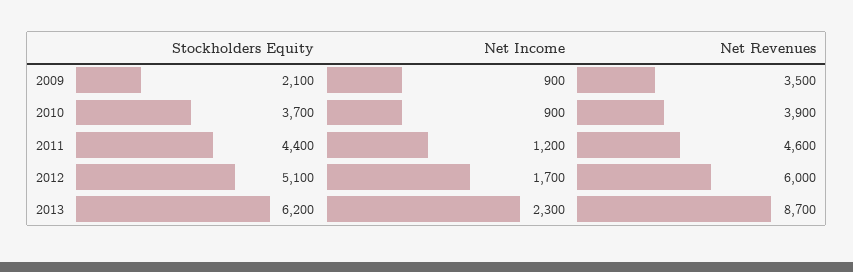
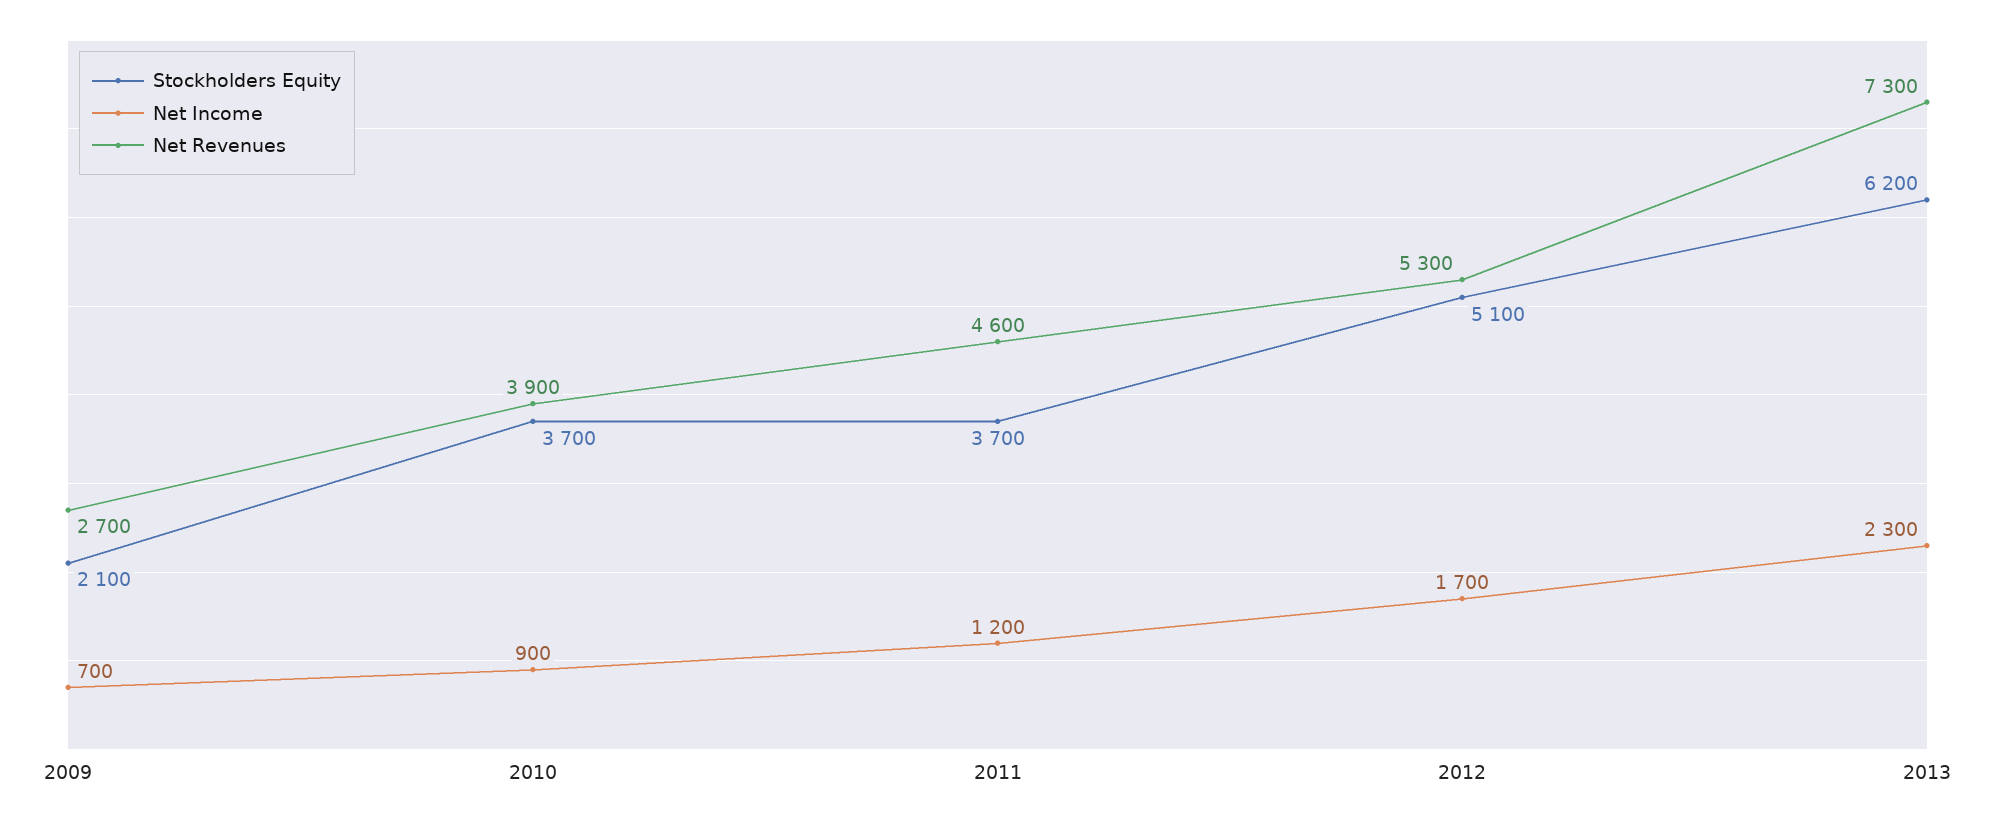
Net Income, 2009: 900 -> 700
Net Revenues, 2009: 3500 -> 2700
Stockholders Equity, 2011: 4400 -> 3700
Net Revenues, 2012: 6000 -> 5300
Net Revenues, 2013: 8700 -> 7300

